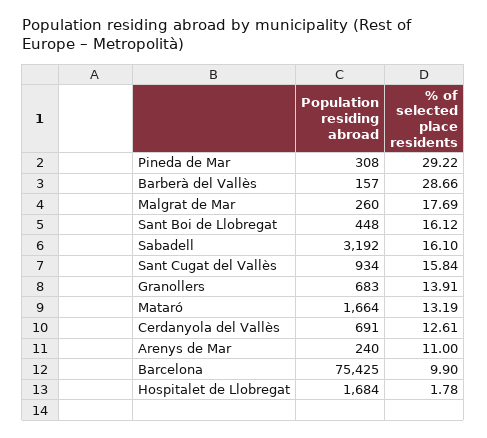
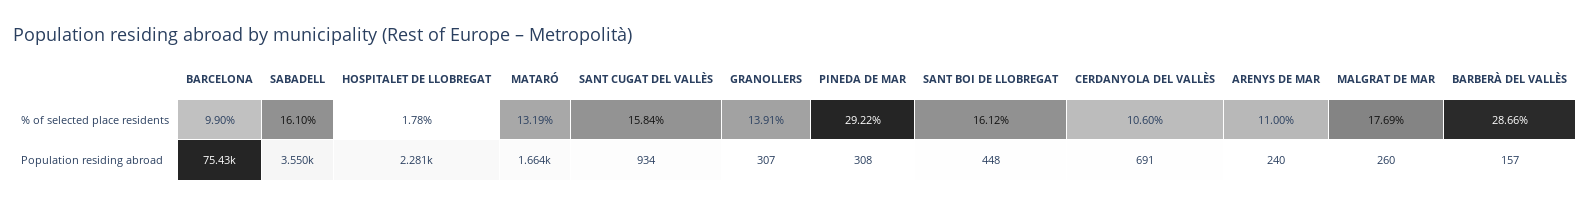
Population residing abroad, Sabadell: 3192 -> 3550
Population residing abroad, Granollers: 683 -> 307
% of selected place residents, Cerdanyola del Vallès: 12.61 -> 10.6
Population residing abroad, Hospitalet de Llobregat: 1684 -> 2281

